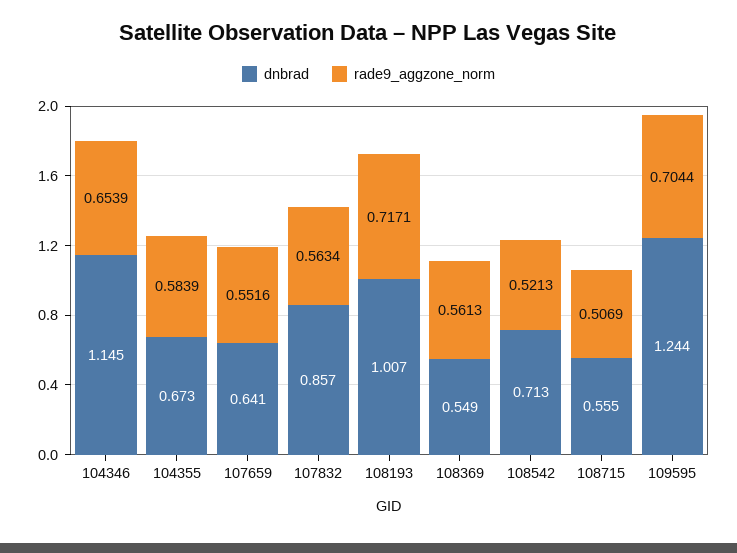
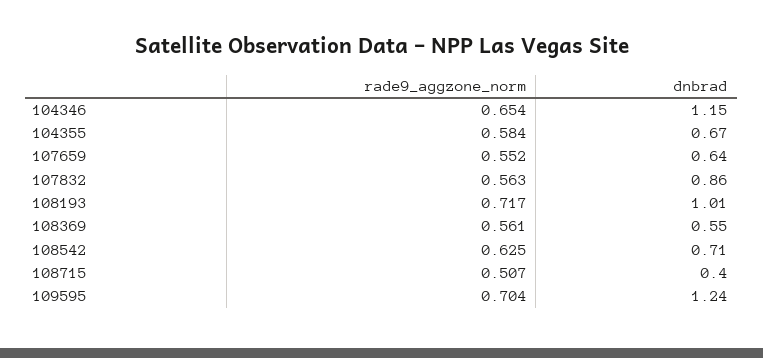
rade9_aggzone_norm, 108542: 0.5213 -> 0.625
dnbrad, 108715: 0.555 -> 0.4

